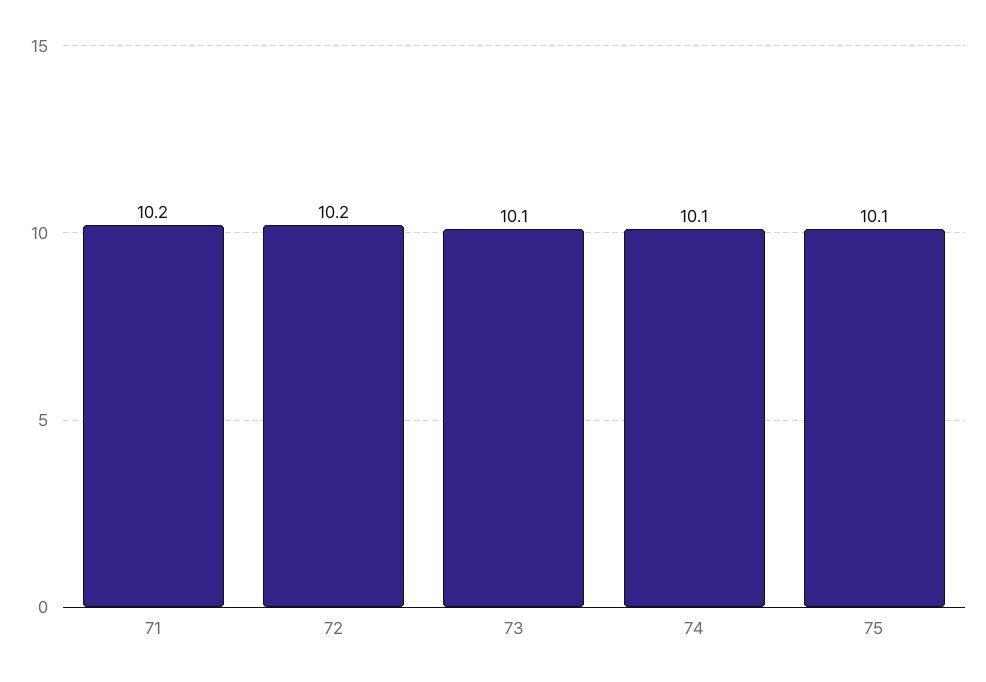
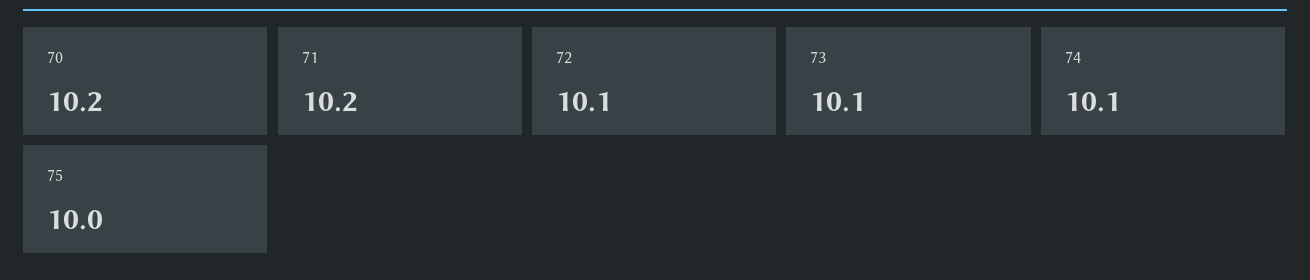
72: 10.2 -> 10.1
75: 10.1 -> 10
70: none -> 10.2

